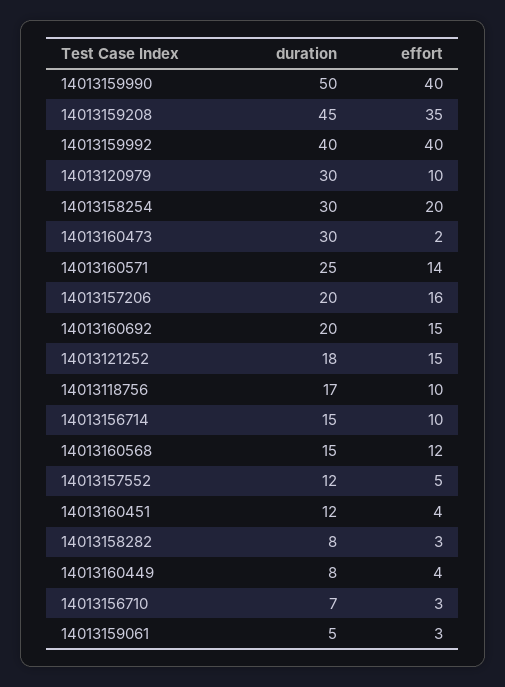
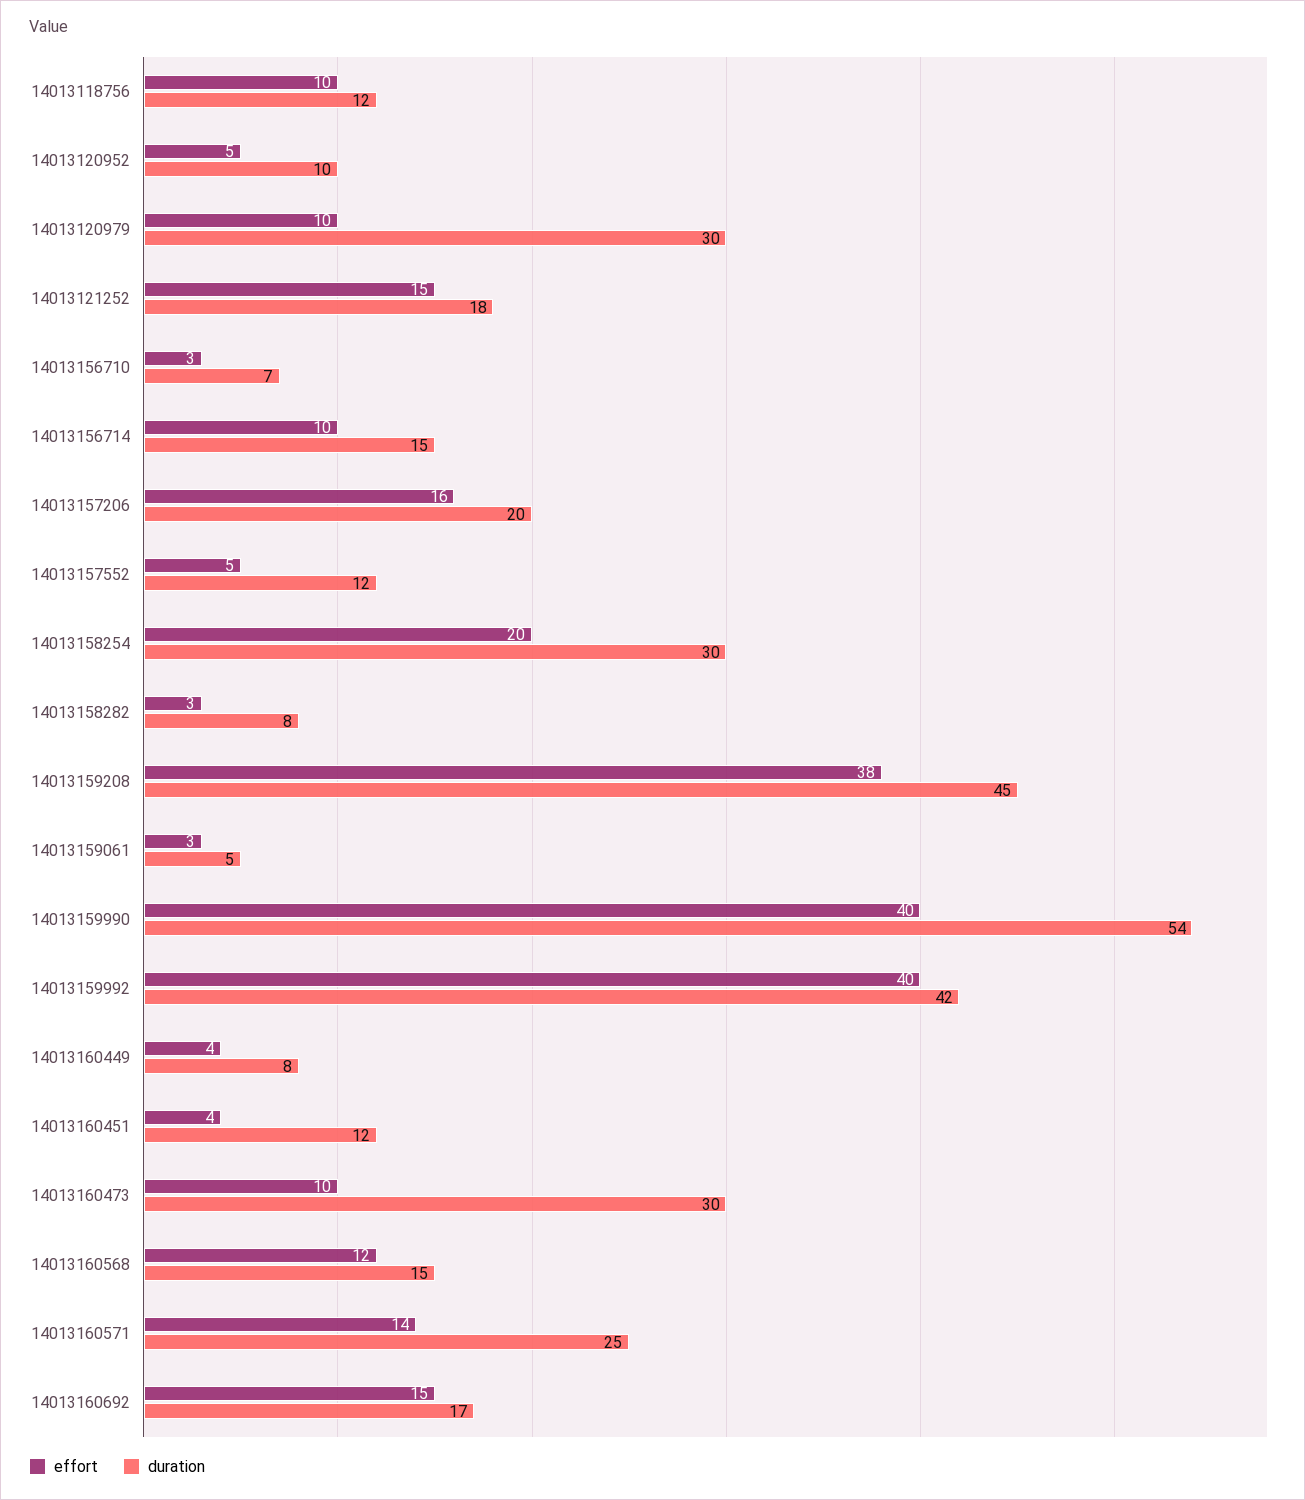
duration, 14013159990: 50 -> 54
effort, 14013159208: 35 -> 38
duration, 14013159992: 40 -> 42
effort, 14013160473: 2 -> 10
duration, 14013160692: 20 -> 17
duration, 14013118756: 17 -> 12
effort, 14013120952: none -> 5
duration, 14013120952: none -> 10

